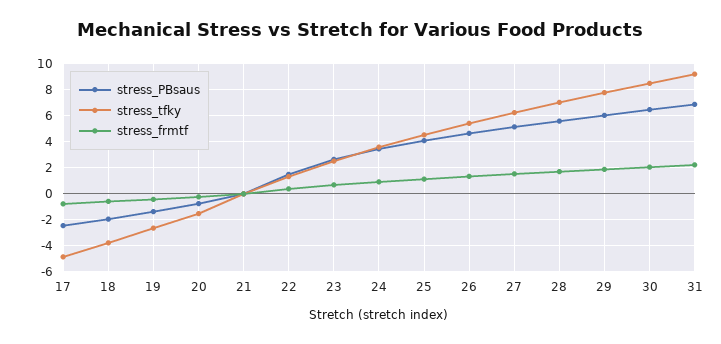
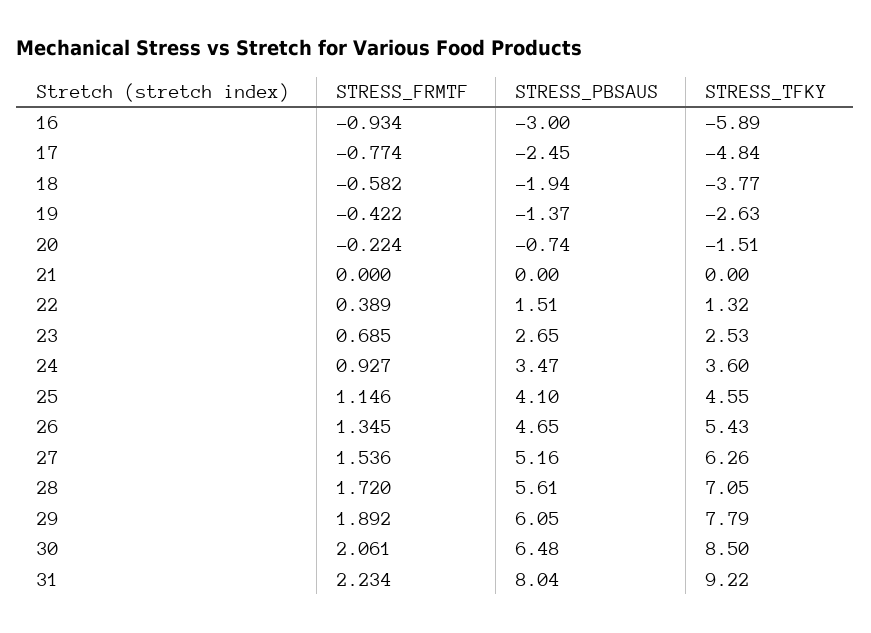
stress_PBsaus, 31: 7 -> 8.04
stress_frmtf, 16: none -> -0.934
stress_PBsaus, 16: none -> -3
stress_tfky, 16: none -> -5.89

